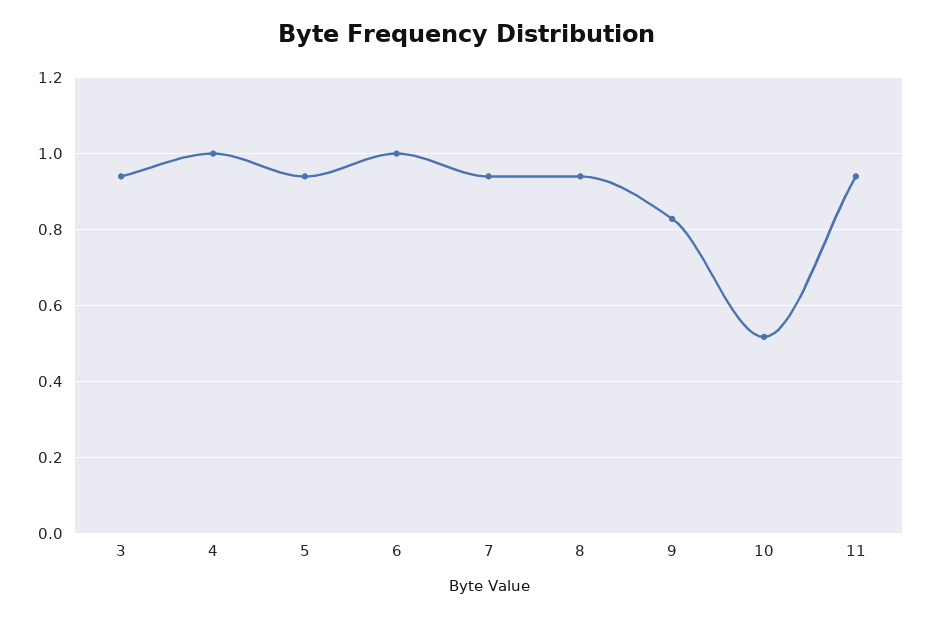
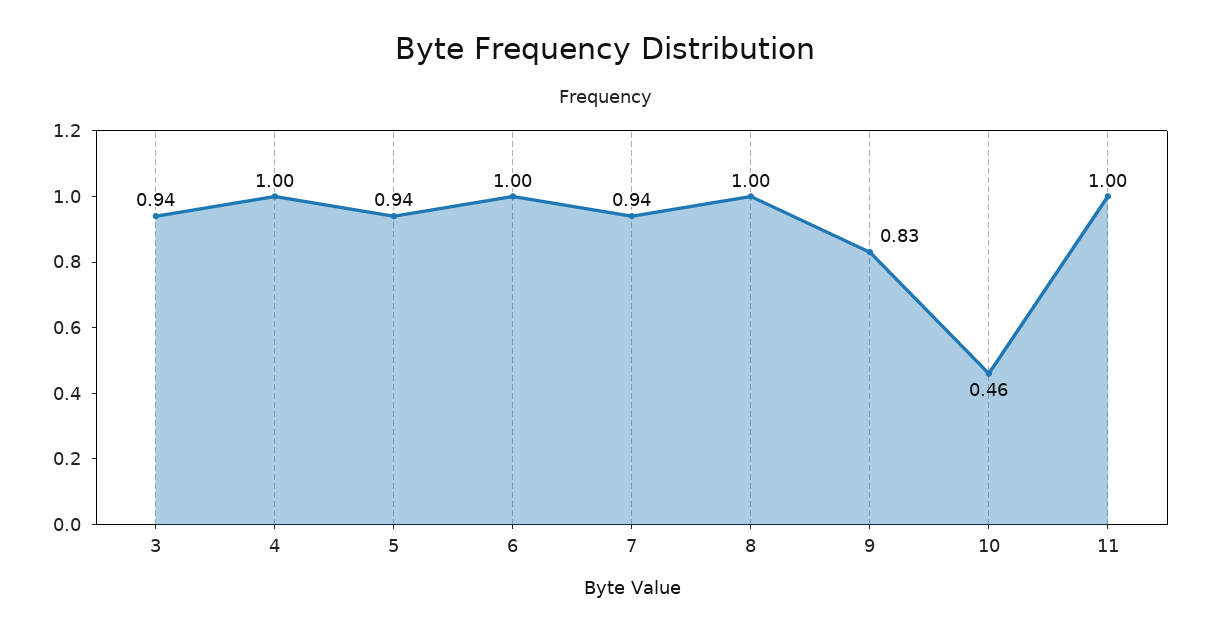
8: 0.94 -> 1
10: 0.52 -> 0.46
11: 0.94 -> 1

